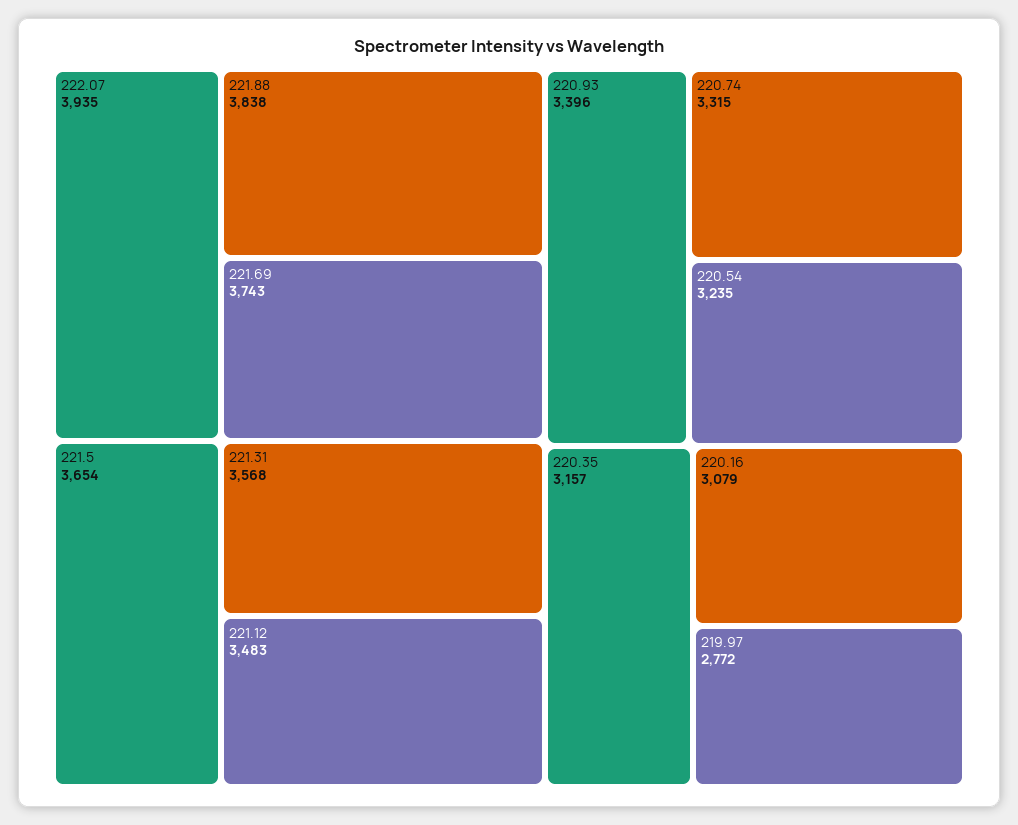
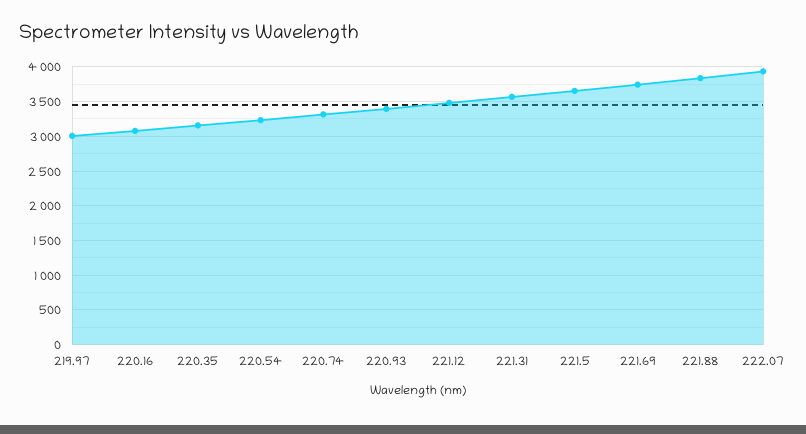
219.97: 2772 -> 3000

